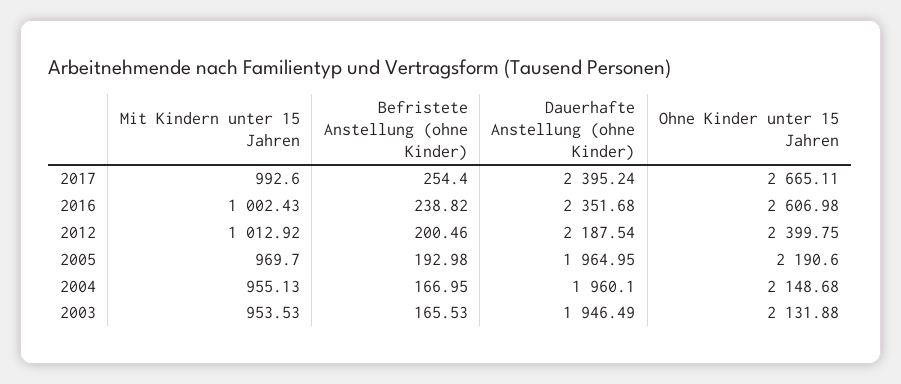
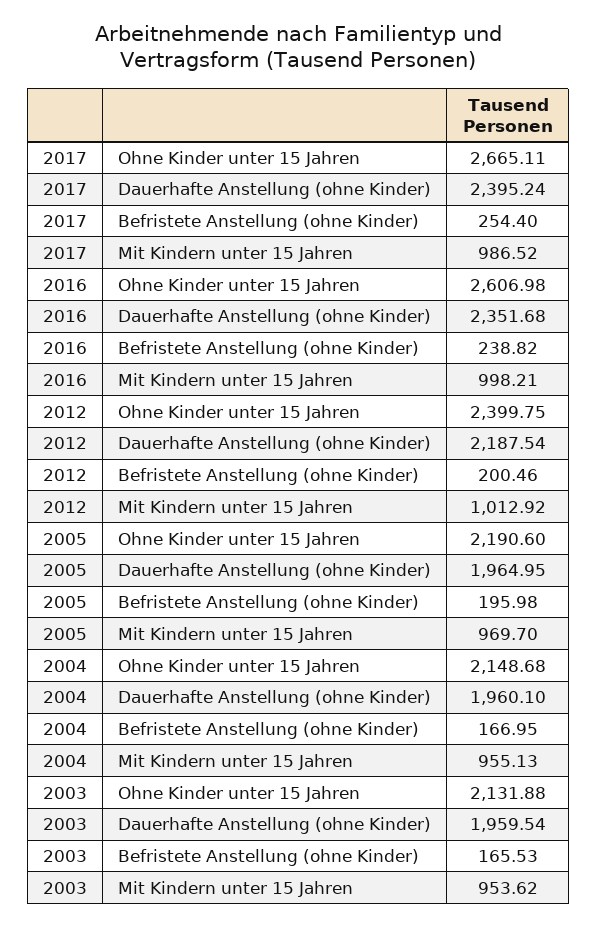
Mit Kindern unter 15 Jahren, 2017: 992.6 -> 986.52
Mit Kindern unter 15 Jahren, 2016: 1002.43 -> 998.21
Befristete Anstellung (ohne Kinder), 2005: 192.98 -> 195.98
Mit Kindern unter 15 Jahren, 2003: 953.53 -> 953.62
Dauerhafte Anstellung (ohne Kinder), 2003: 1946.49 -> 1959.54

